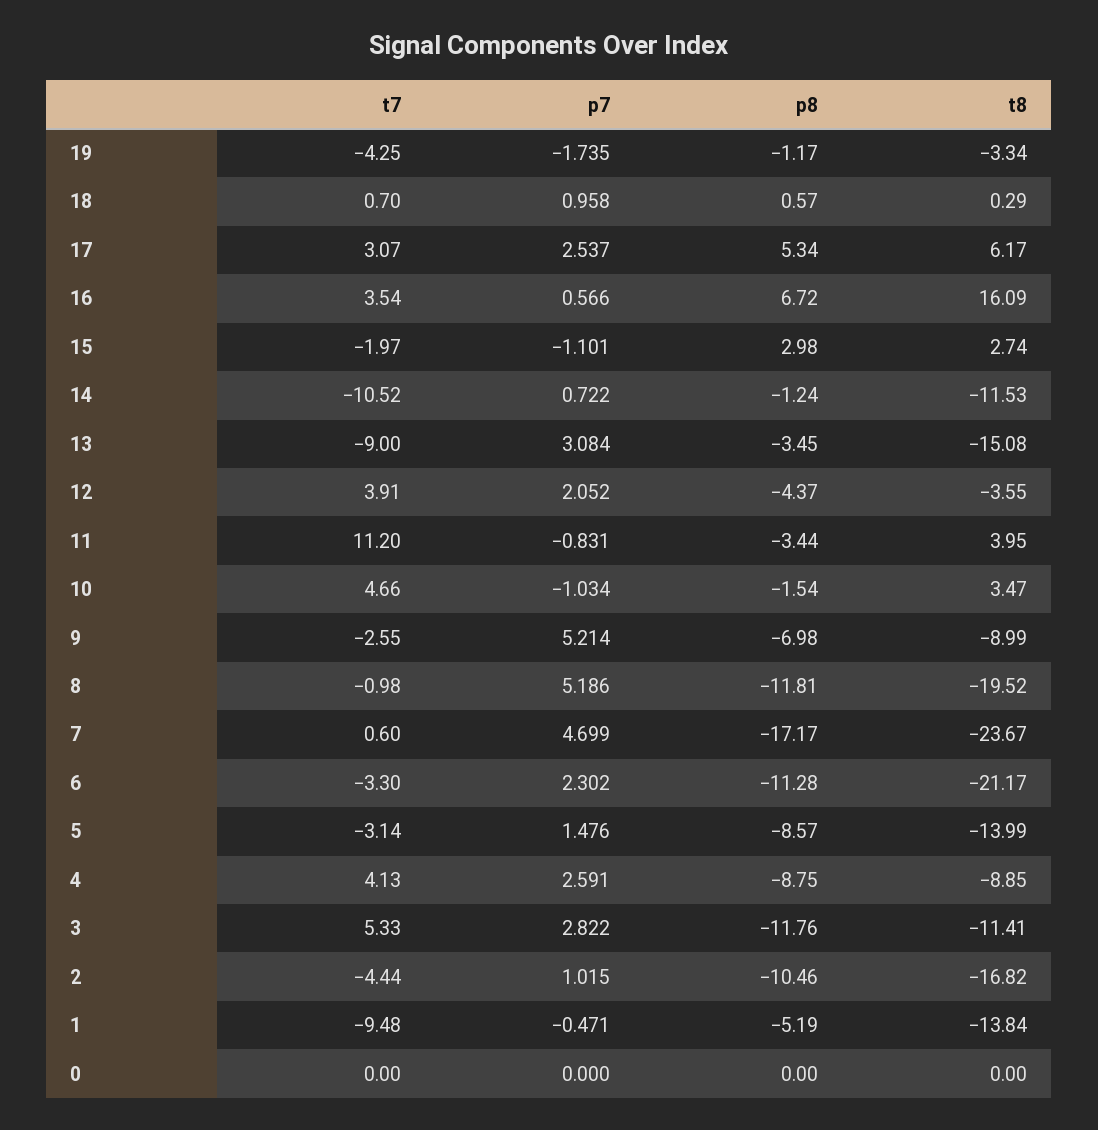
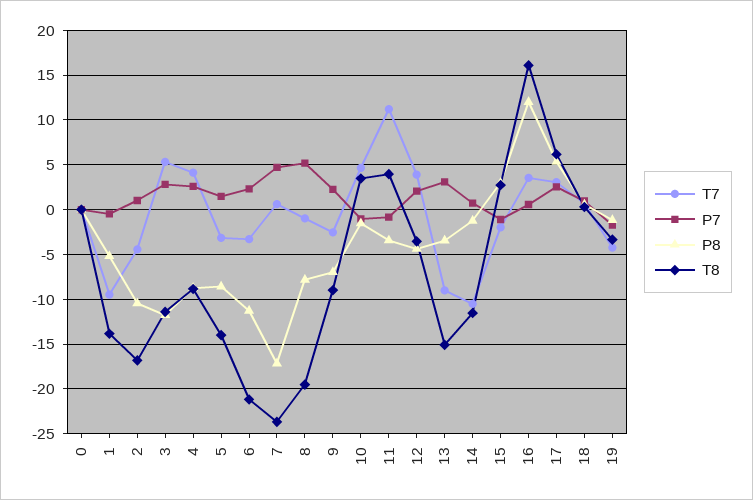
p8, 16: 6.72 -> 12
p7, 9: 5.214 -> 2
p8, 8: -11.81 -> -8

